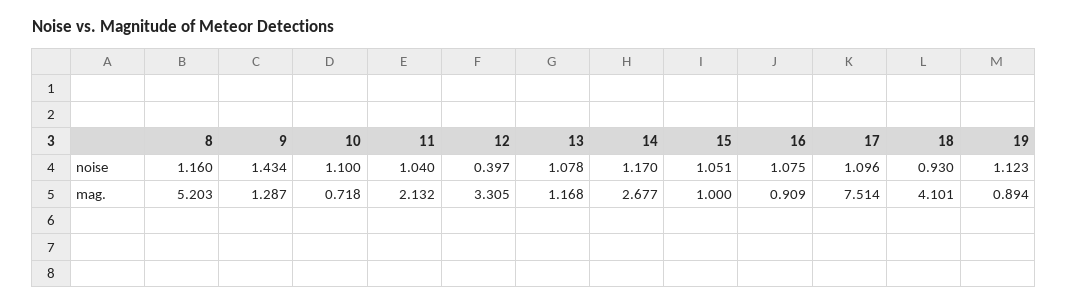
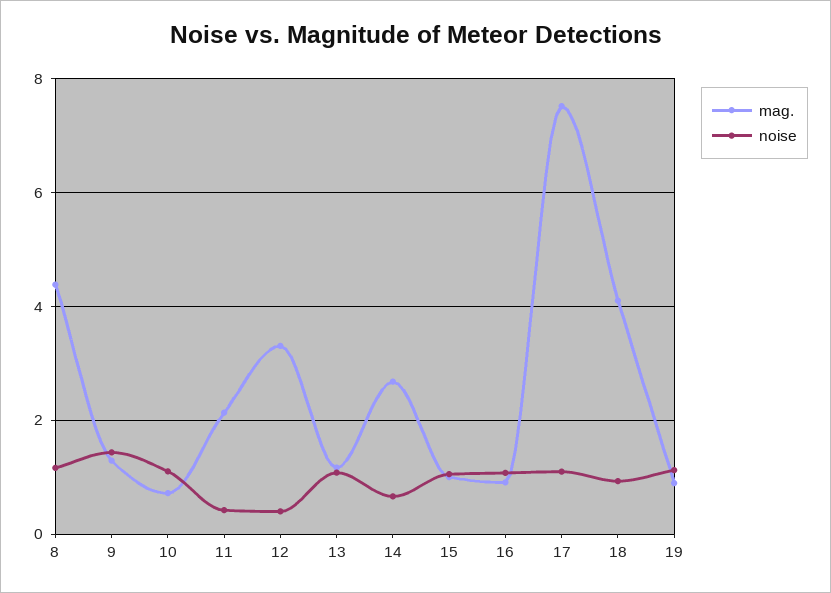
noise, 11: 1.04 -> 0.4
noise, 14: 1.17 -> 0.6
mag., 8: 5.203 -> 4.4

